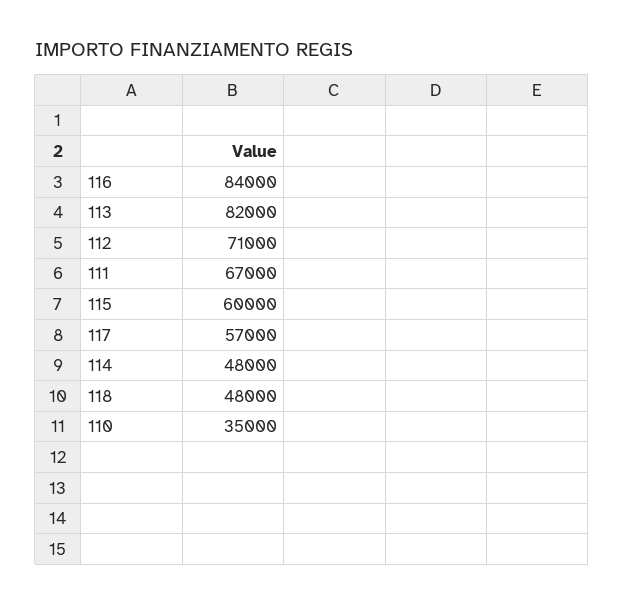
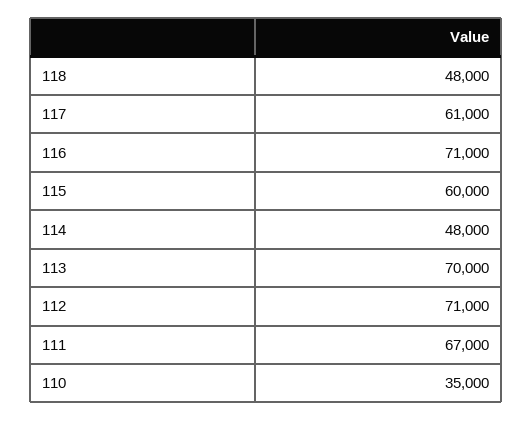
116: 84000 -> 71000
113: 82000 -> 70000
117: 57000 -> 61000

